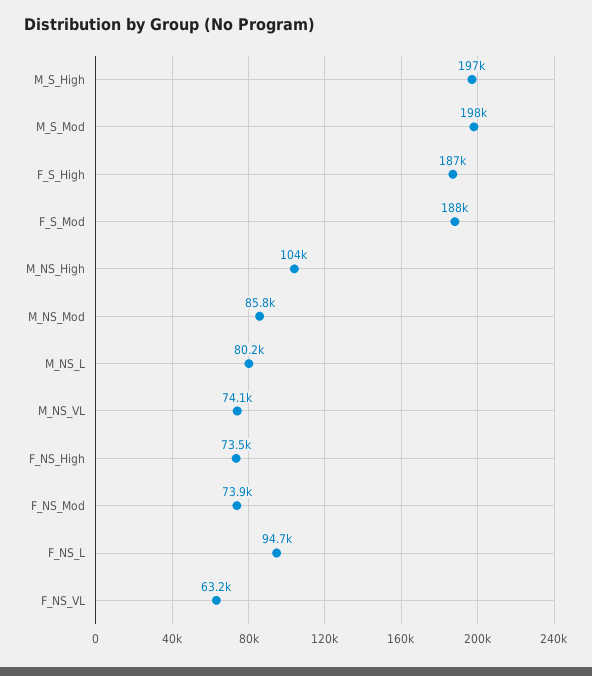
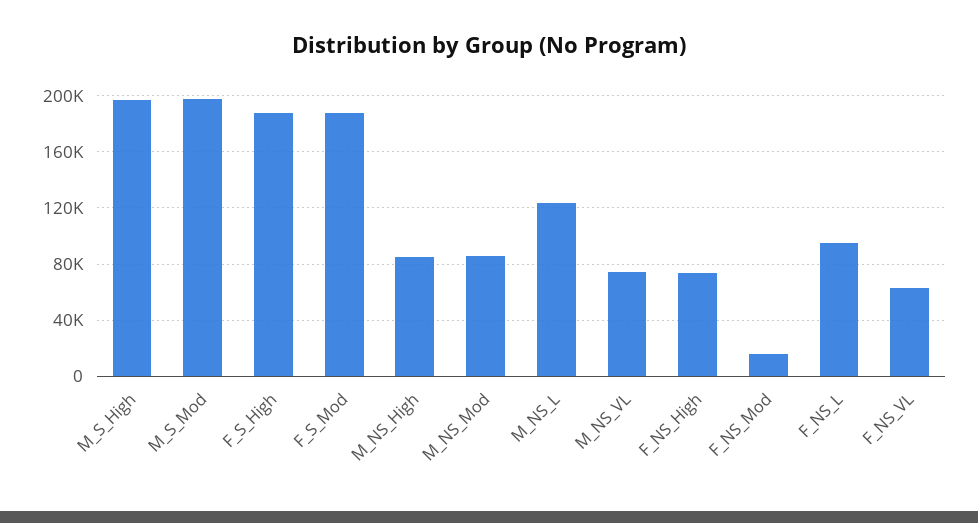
M_NS_High: 104000 -> 85000
M_NS_L: 80200 -> 125000
F_NS_Mod: 73900 -> 15000

